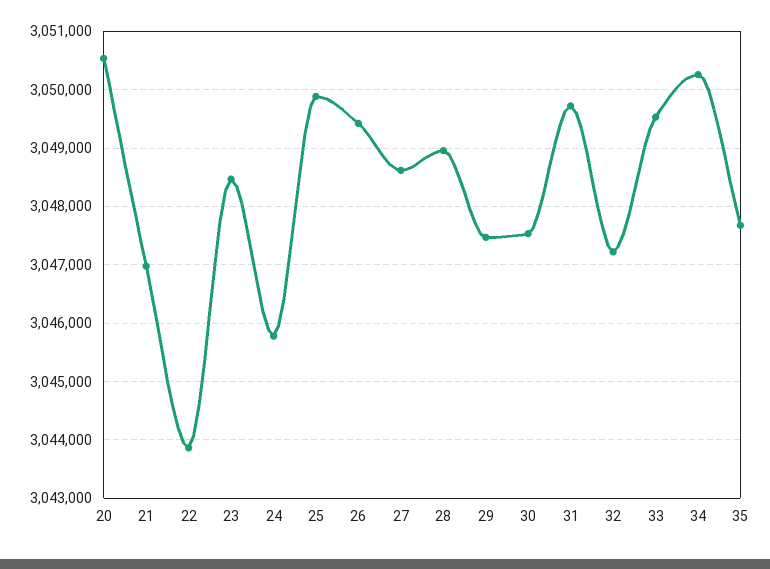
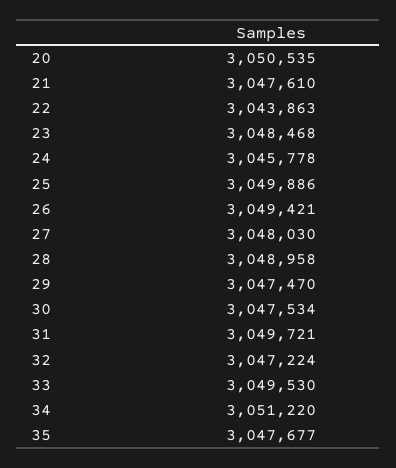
21: 3047000 -> 3047610
27: 3048600 -> 3048030
34: 3050200 -> 3051220

